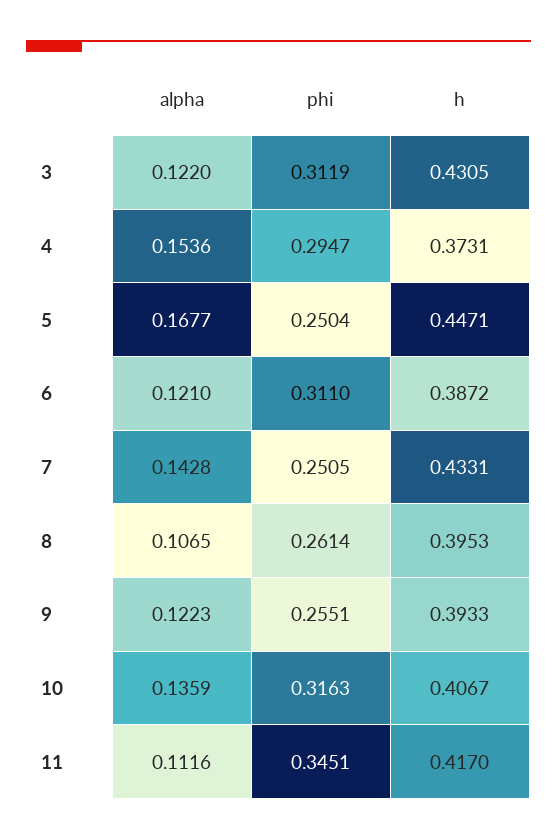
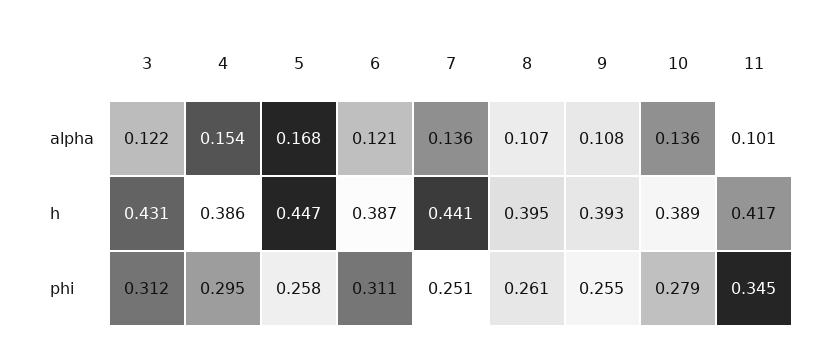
h, 4: 0.3731 -> 0.386
phi, 5: 0.2504 -> 0.258
alpha, 7: 0.1428 -> 0.136
h, 7: 0.4331 -> 0.441
alpha, 9: 0.1223 -> 0.108
phi, 10: 0.3163 -> 0.279
h, 10: 0.4067 -> 0.389
alpha, 11: 0.1116 -> 0.101

